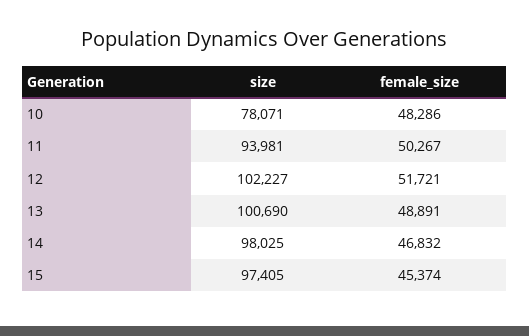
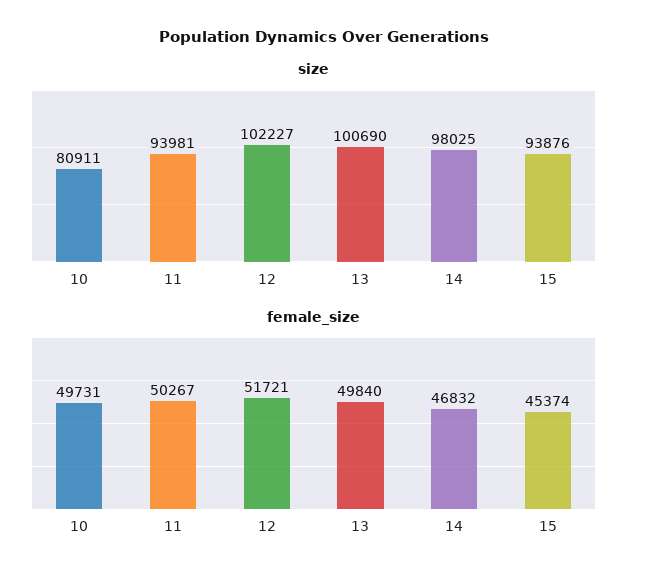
size, 10: 78071 -> 80911
female_size, 10: 48286 -> 49731
female_size, 13: 48891 -> 49840
size, 15: 97405 -> 93876

